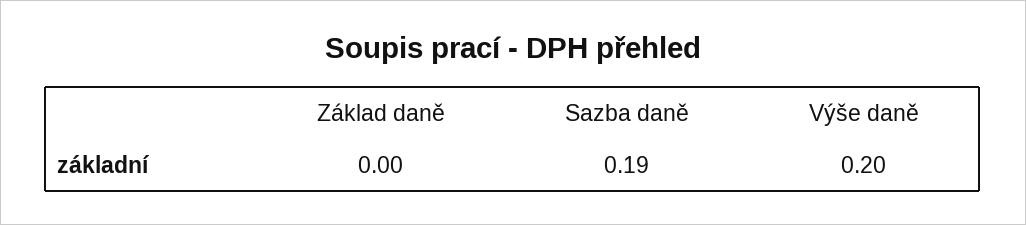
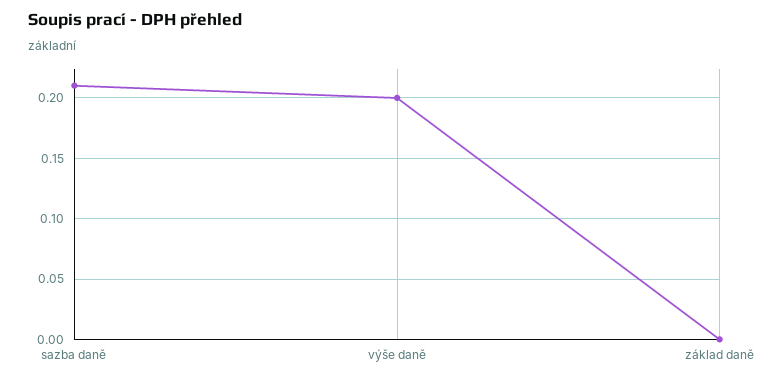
Sazba daně: 0.19 -> 0.21

